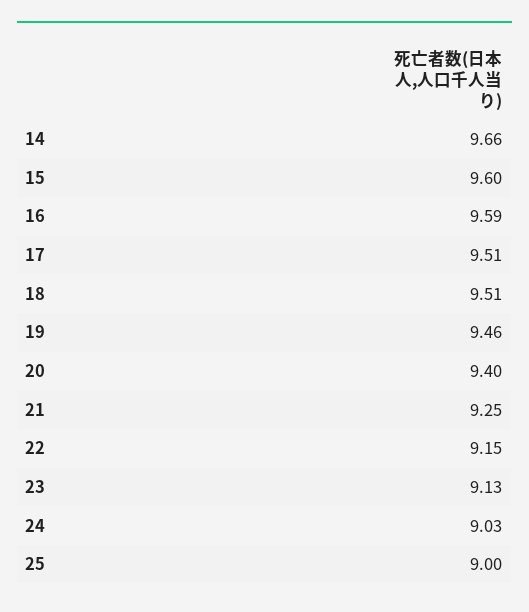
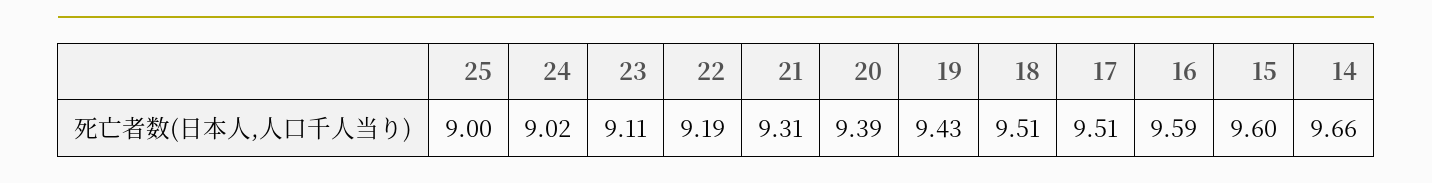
19: 9.46 -> 9.43
20: 9.4 -> 9.39
21: 9.25 -> 9.31
22: 9.15 -> 9.19
23: 9.13 -> 9.11
24: 9.03 -> 9.02

